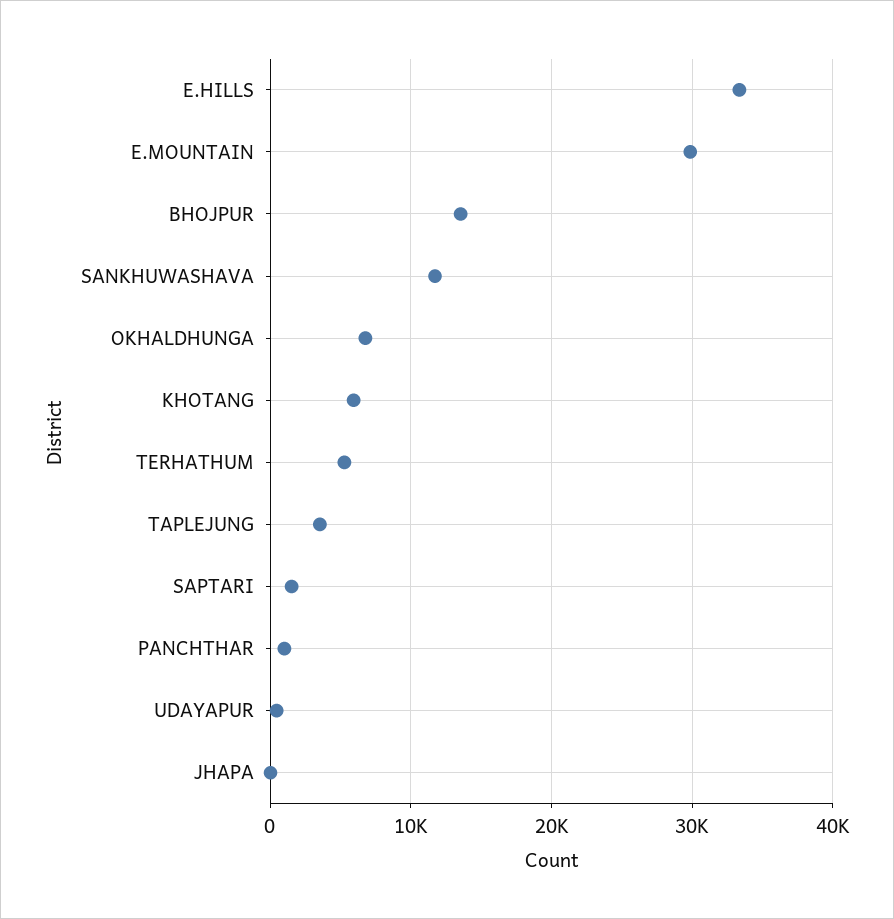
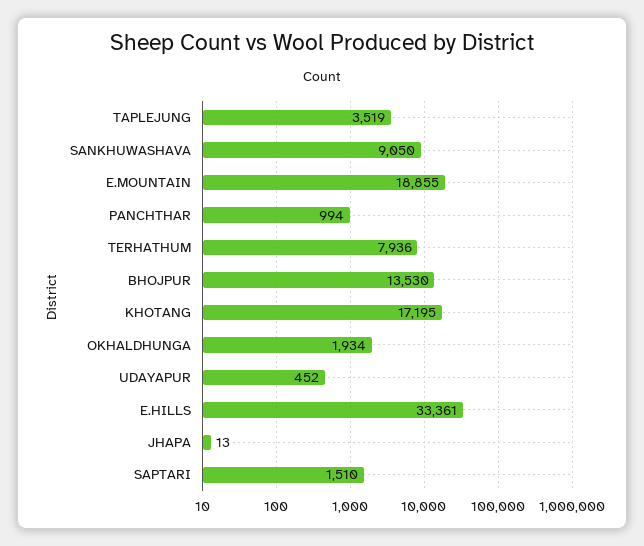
E.MOUNTAIN: 30000 -> 18855
SANKHUWASHAVA: 12000 -> 9050
OKHALDHUNGA: 7000 -> 1934
KHOTANG: 6000 -> 17195
TERHATHUM: 5000 -> 7936

